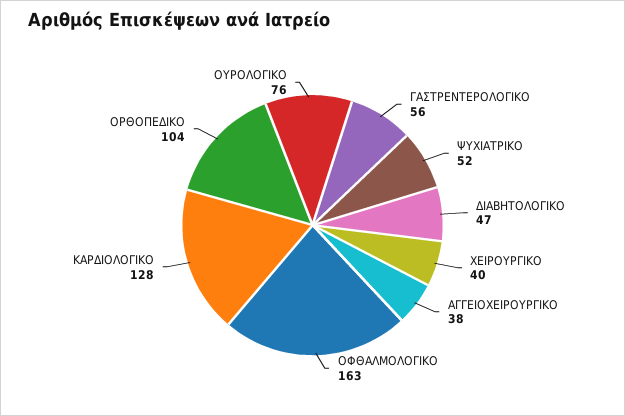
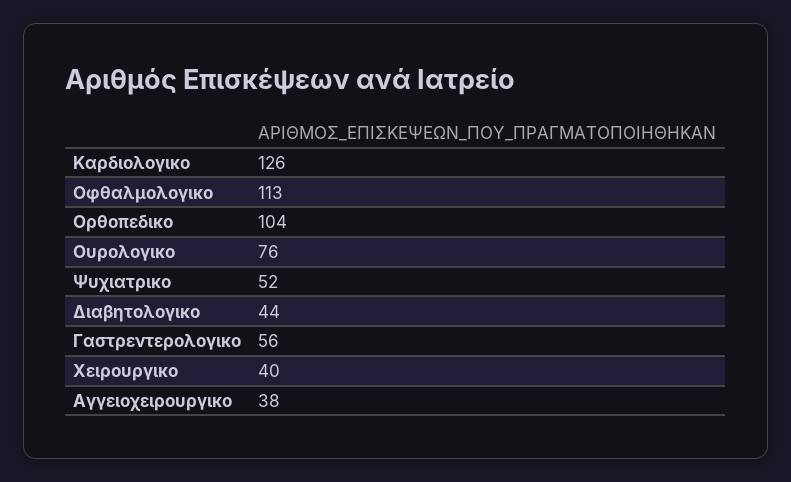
ΔΙΑΒΗΤΟΛΟΓΙΚΟ: 47 -> 44
ΟΦΘΑΛΜΟΛΟΓΙΚΟ: 163 -> 113
ΚΑΡΔΙΟΛΟΓΙΚΟ: 128 -> 126

